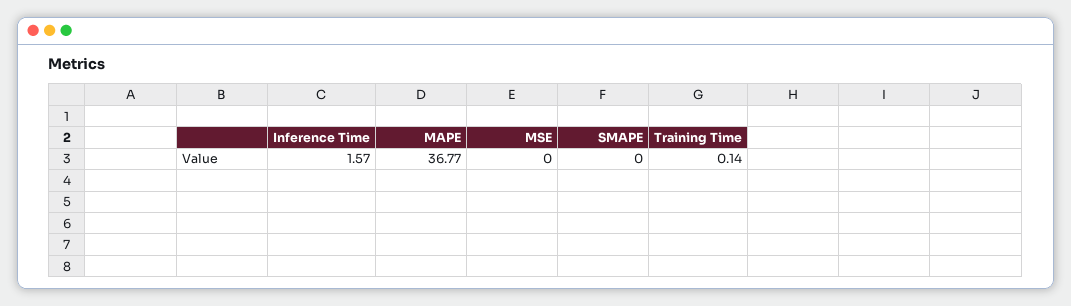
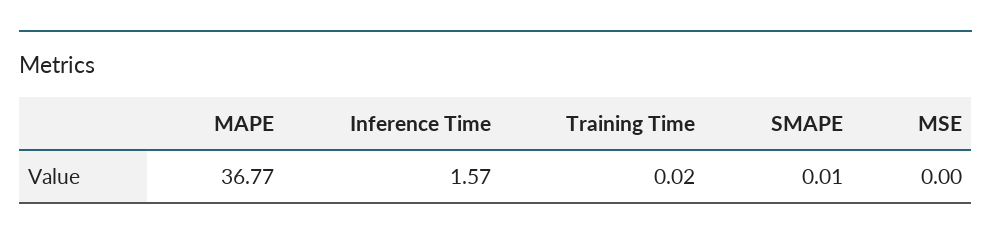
SMAPE: 0 -> 0.01
Training Time: 0.14 -> 0.02

